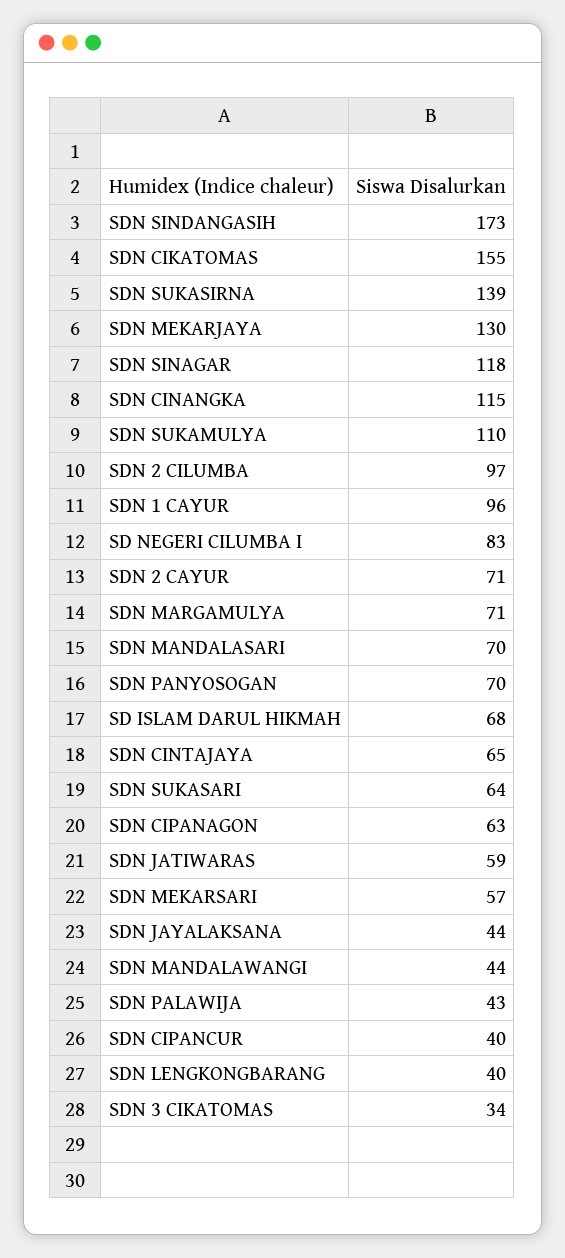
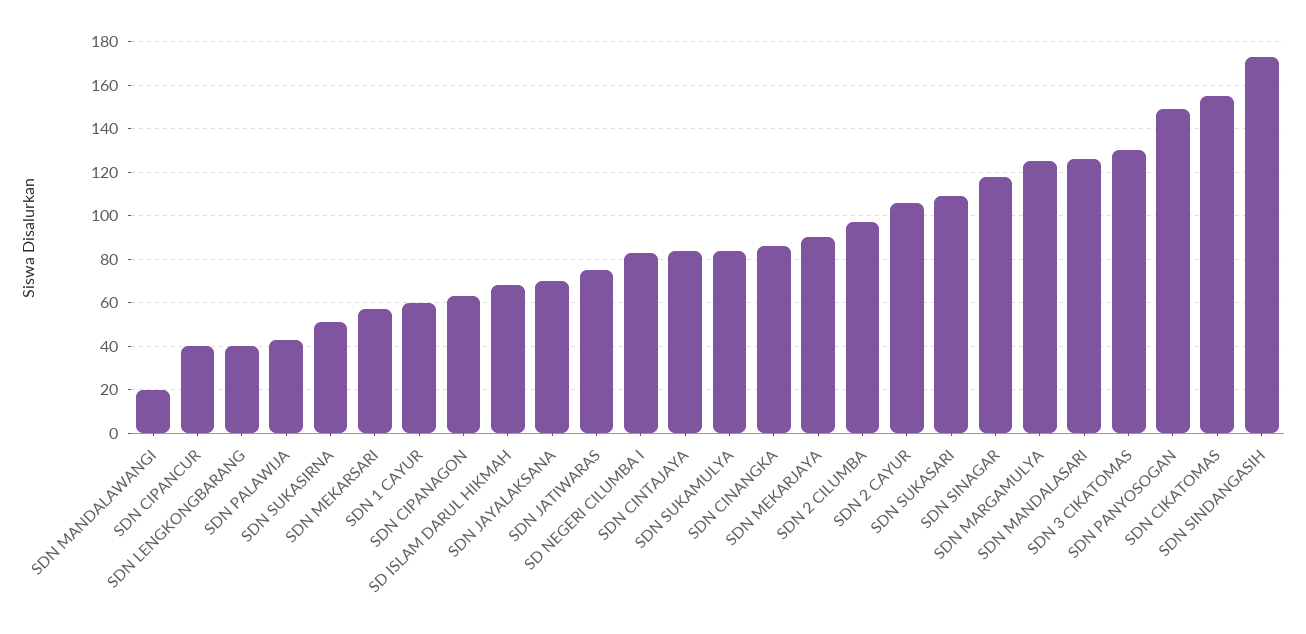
SDN SUKASIRNA: 139 -> 50
SDN MEKARJAYA: 130 -> 90
SDN CINANGKA: 115 -> 85
SDN SUKAMULYA: 110 -> 85
SDN 1 CAYUR: 96 -> 60
SDN 2 CAYUR: 71 -> 105
SDN MARGAMULYA: 71 -> 125
SDN MANDALASARI: 70 -> 125
SDN PANYOSOGAN: 70 -> 150
SDN CINTAJAYA: 65 -> 85
SDN SUKASARI: 64 -> 110
SDN JATIWARAS: 59 -> 75
SDN JAYALAKSANA: 44 -> 70
SDN MANDALAWANGI: 44 -> 20
SDN 3 CIKATOMAS: 34 -> 130

